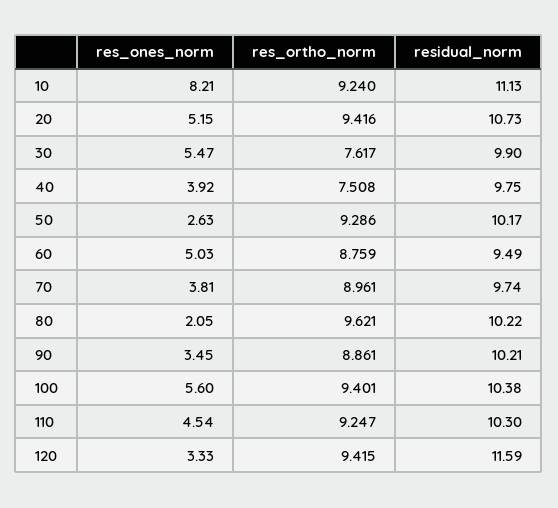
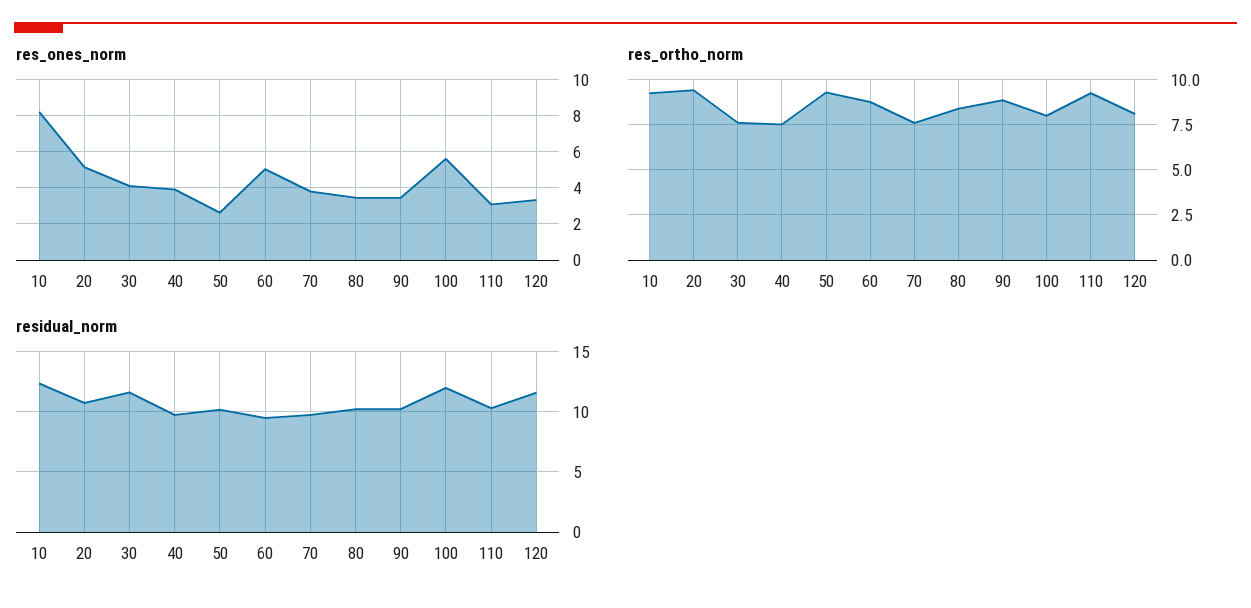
residual_norm, 10: 11.13 -> 12.5
res_ones_norm, 30: 5.47 -> 4
residual_norm, 30: 9.9 -> 11.5
res_ortho_norm, 70: 8.961 -> 7.5
res_ones_norm, 80: 2.05 -> 3.5
res_ortho_norm, 80: 9.621 -> 8.5
res_ortho_norm, 100: 9.401 -> 8
residual_norm, 100: 10.38 -> 12
res_ones_norm, 110: 4.54 -> 3
res_ortho_norm, 120: 9.415 -> 8

